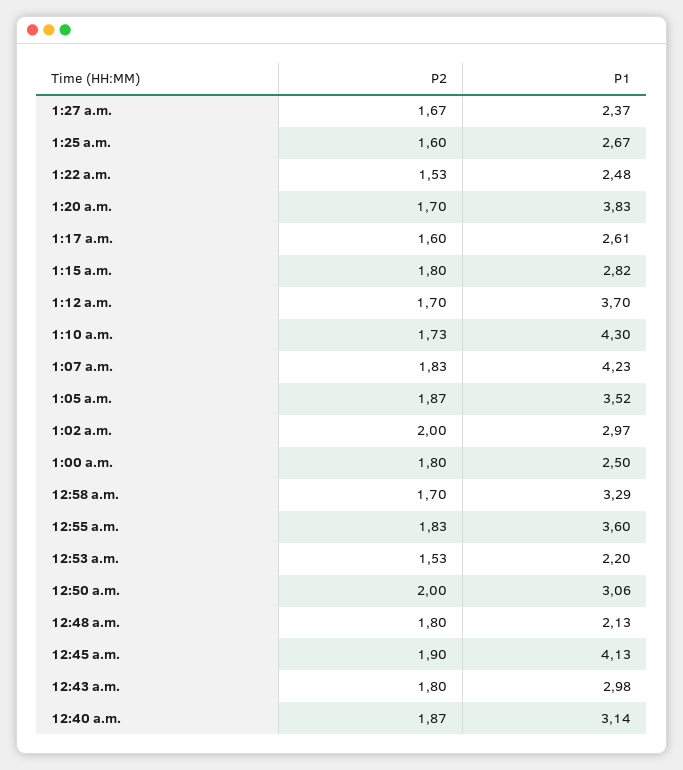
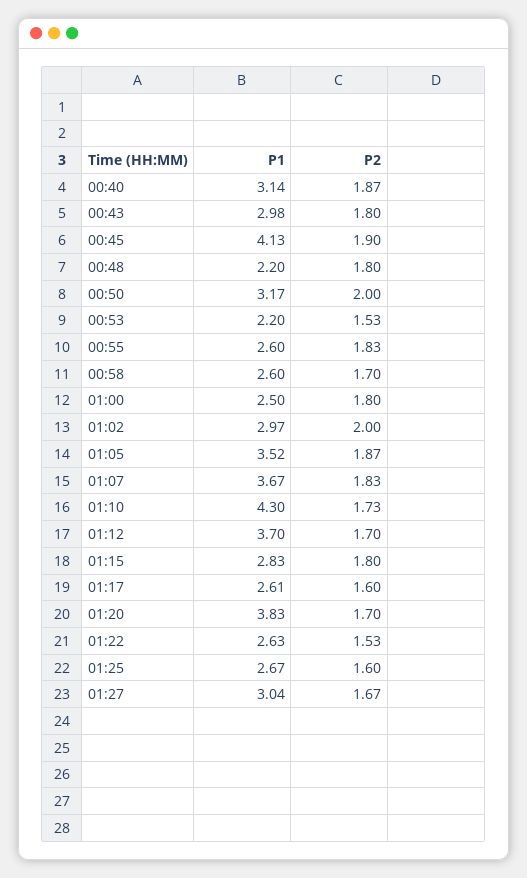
P1, 1:27 a.m.: 2.37 -> 3.04
P1, 1:22 a.m.: 2.48 -> 2.63
P1, 1:15 a.m.: 2.82 -> 2.83
P1, 1:07 a.m.: 4.23 -> 3.67
P1, 12:58 a.m.: 3.29 -> 2.6
P1, 12:55 a.m.: 3.6 -> 2.6
P1, 12:50 a.m.: 3.06 -> 3.17
P1, 12:48 a.m.: 2.13 -> 2.2

